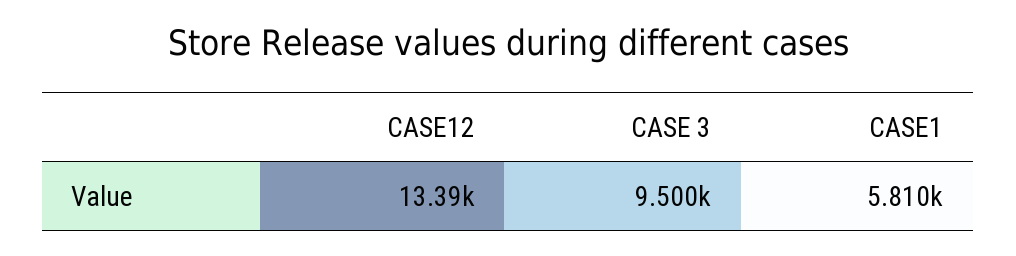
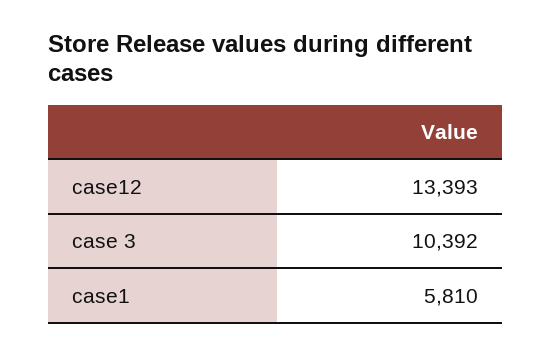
CASE 3: 9500 -> 10392

